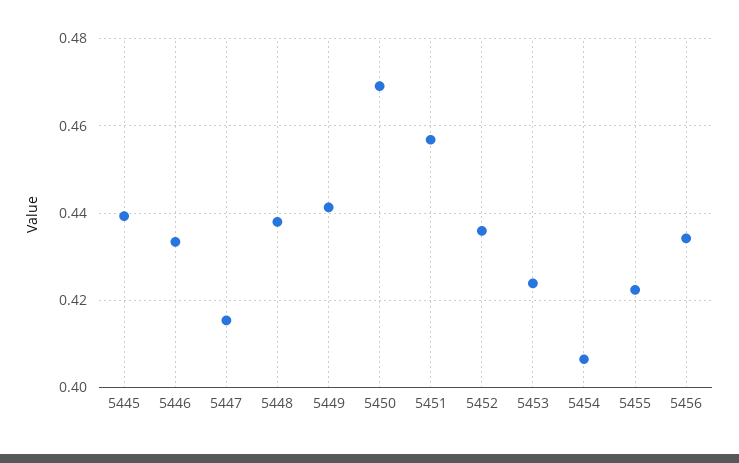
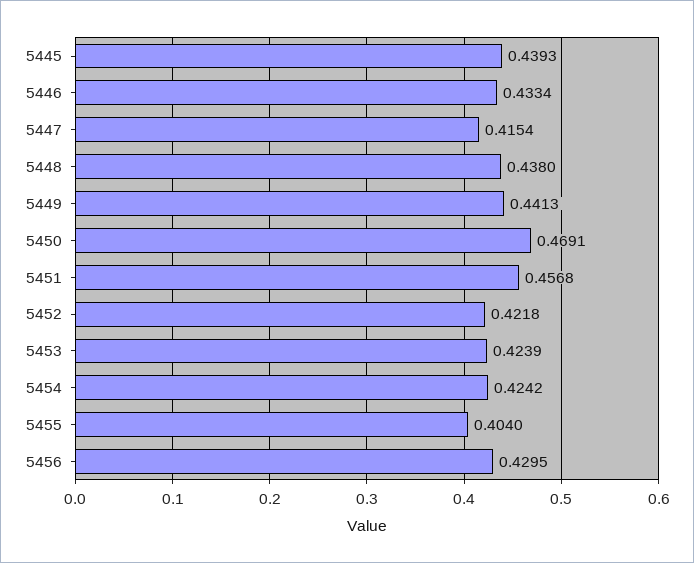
5452: 0.436 -> 0.4218
5454: 0.406 -> 0.4242
5455: 0.422 -> 0.404
5456: 0.434 -> 0.4295

